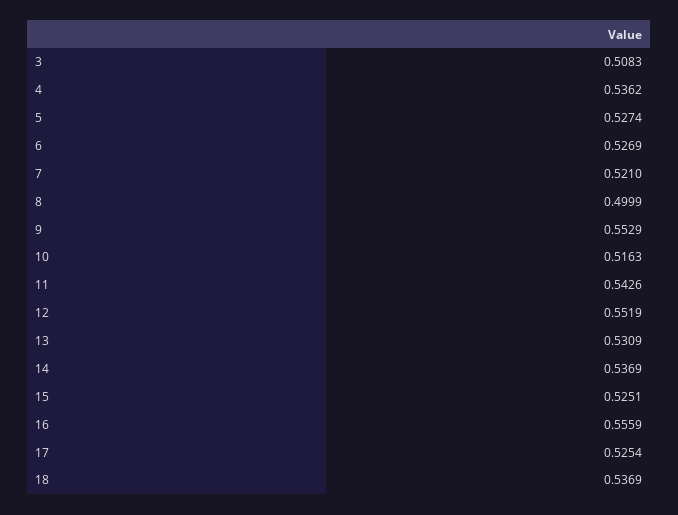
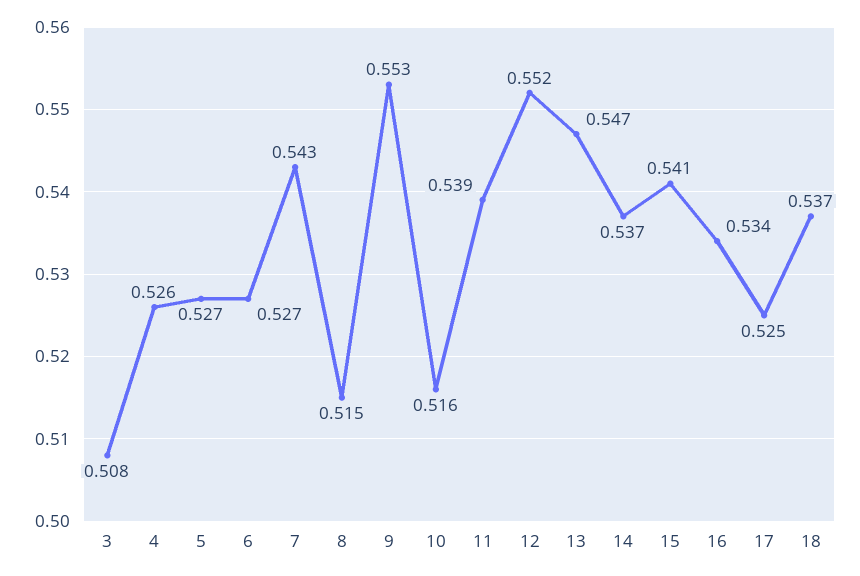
4: 0.5362 -> 0.526
7: 0.521 -> 0.543
8: 0.4999 -> 0.515
11: 0.5426 -> 0.539
13: 0.5309 -> 0.547
15: 0.5251 -> 0.541
16: 0.5559 -> 0.534

